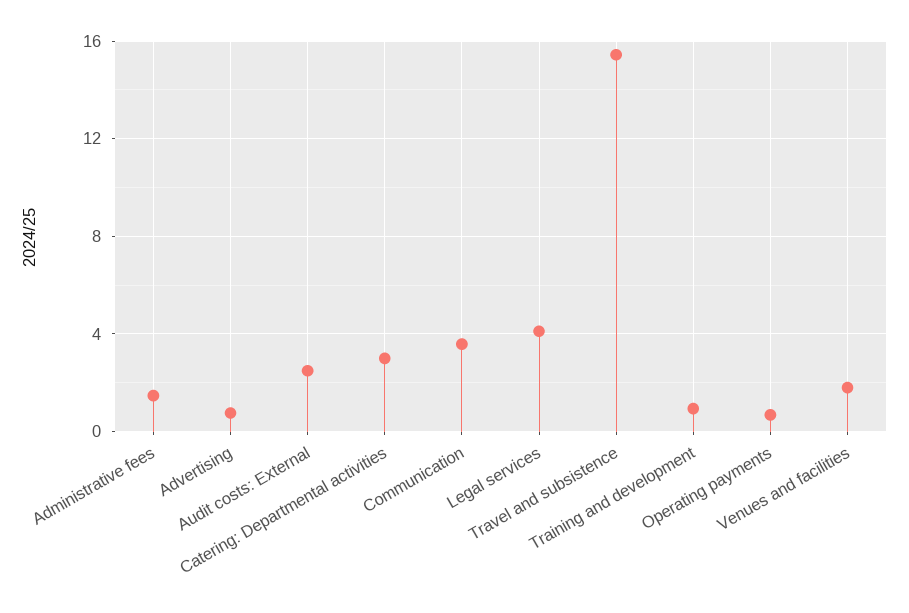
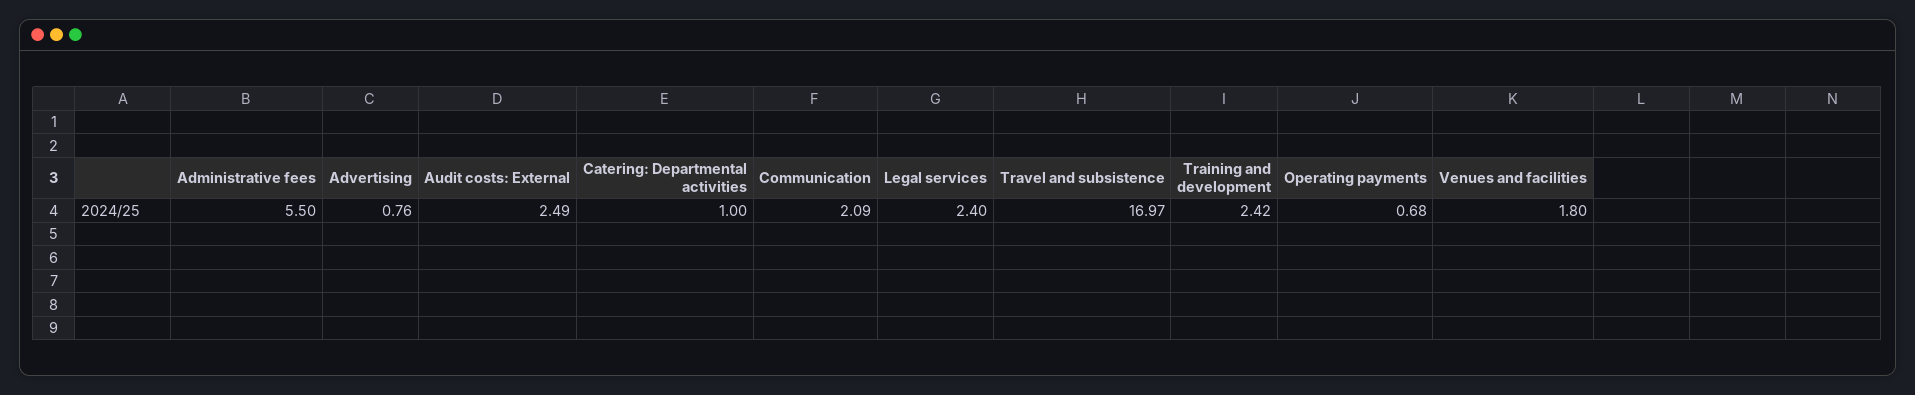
Administrative fees: 1.5 -> 5.5
Catering: Departmental activities: 3 -> 1
Communication: 3.5 -> 2.09
Legal services: 4 -> 2.4
Travel and subsistence: 15.5 -> 16.97
Training and development: 1 -> 2.42

